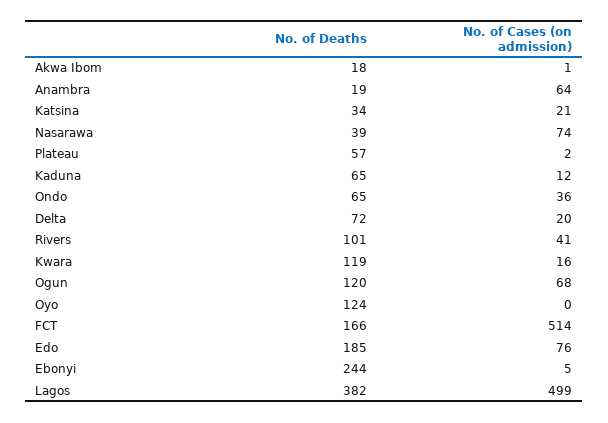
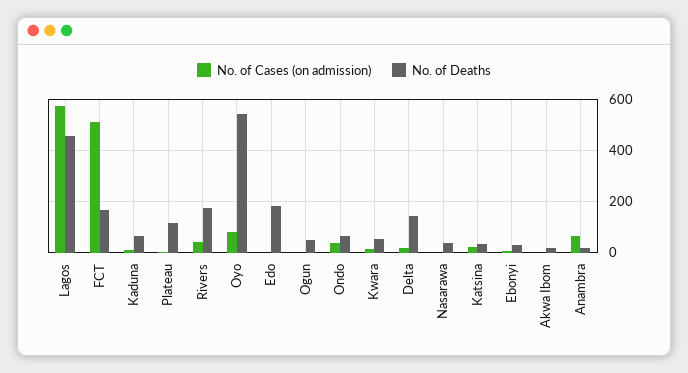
No. of Cases (on admission), Nasarawa: 74 -> 0
No. of Deaths, Plateau: 57 -> 125
No. of Deaths, Delta: 72 -> 150
No. of Deaths, Rivers: 101 -> 175
No. of Deaths, Kwara: 119 -> 50
No. of Deaths, Ogun: 120 -> 50
No. of Cases (on admission), Ogun: 68 -> 0
No. of Deaths, Oyo: 124 -> 550
No. of Cases (on admission), Oyo: 0 -> 75
No. of Cases (on admission), Edo: 76 -> 0
No. of Deaths, Ebonyi: 244 -> 25
No. of Deaths, Lagos: 382 -> 450
No. of Cases (on admission), Lagos: 499 -> 575

